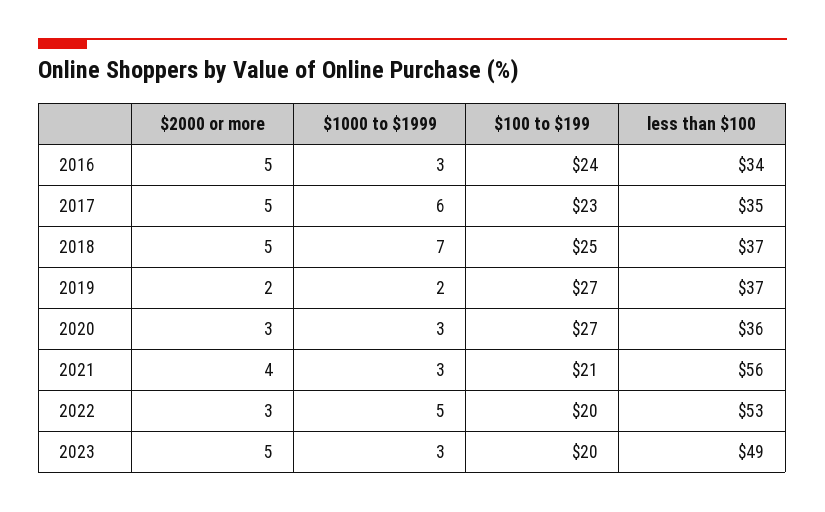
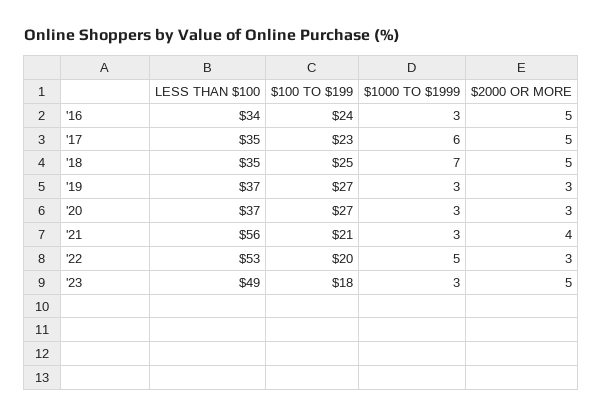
less than $100, 2018: 37 -> 35
$2000 or more, 2019: 2 -> 3
$1000 to $1999, 2019: 2 -> 3
less than $100, 2020: 36 -> 37
$100 to $199, 2023: 20 -> 18

